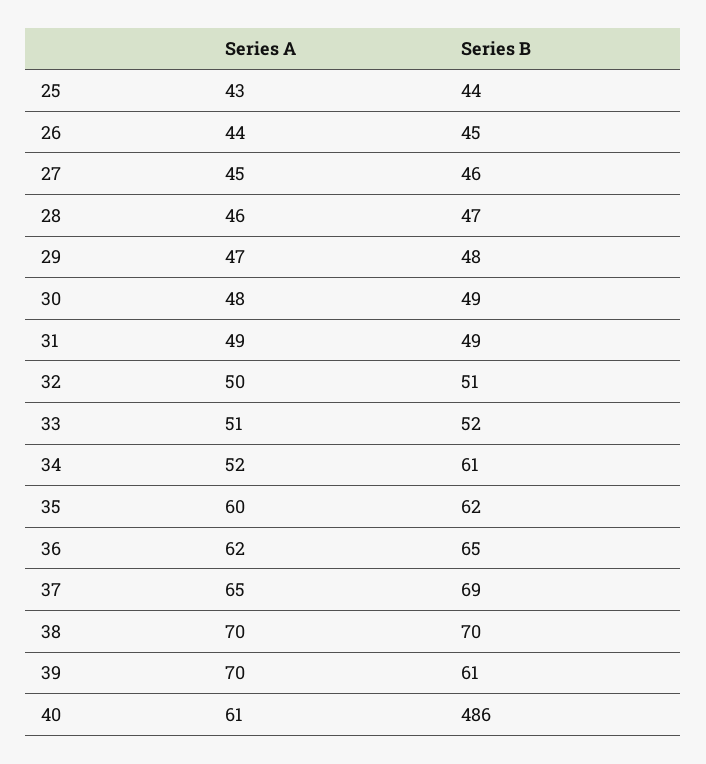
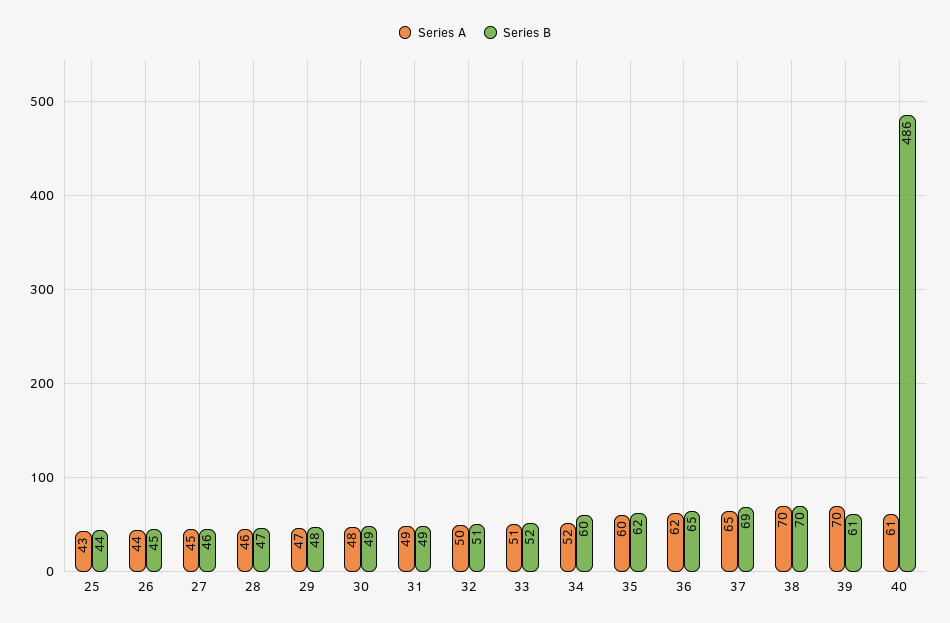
Series B, 34: 61 -> 60

